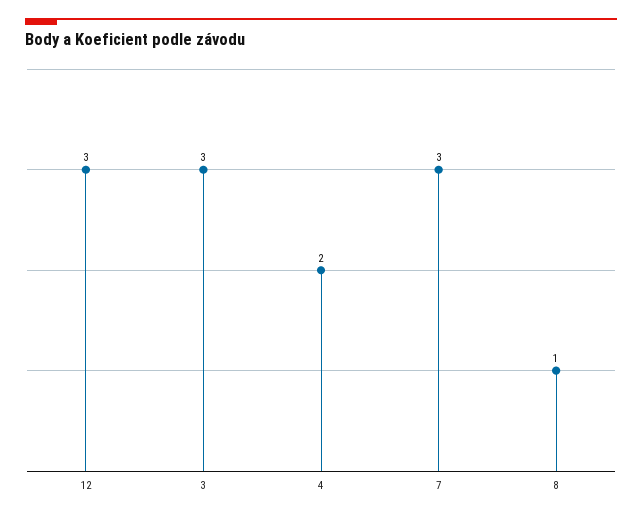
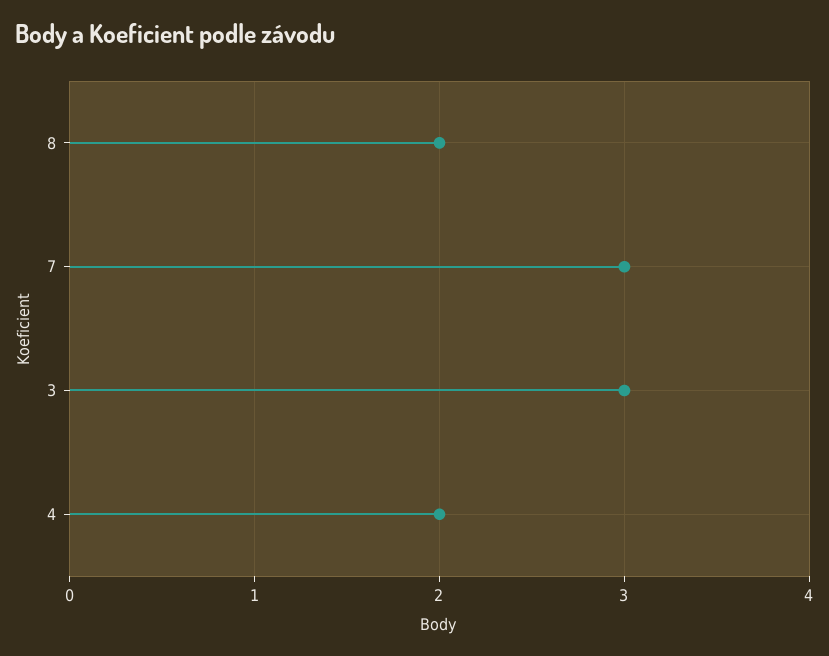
12: 3 -> none
8: 1 -> 2

